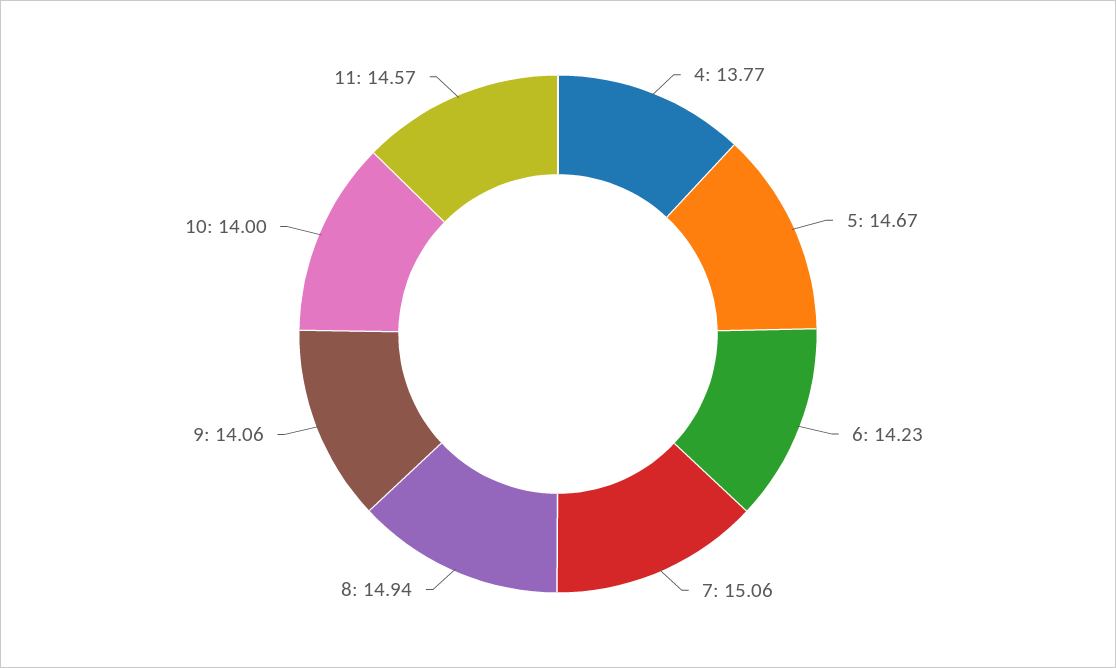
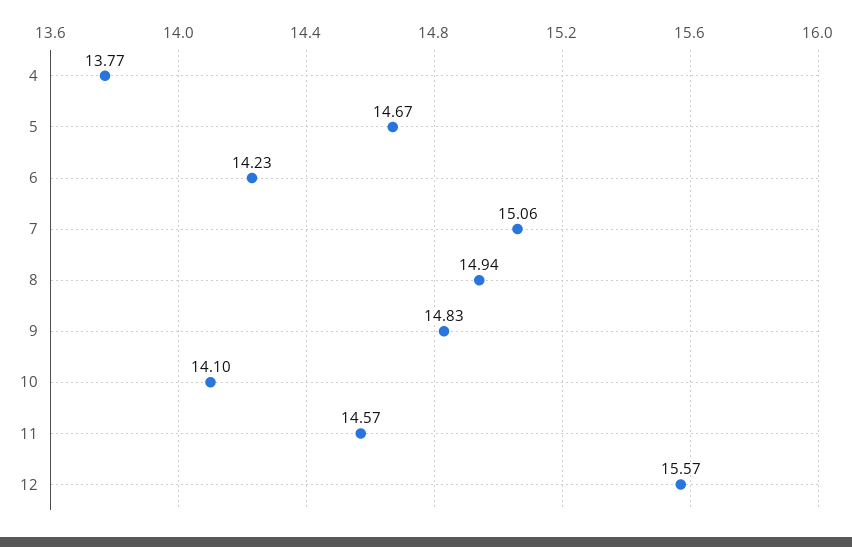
9: 14.06 -> 14.83
10: 14 -> 14.1
12: none -> 15.57

